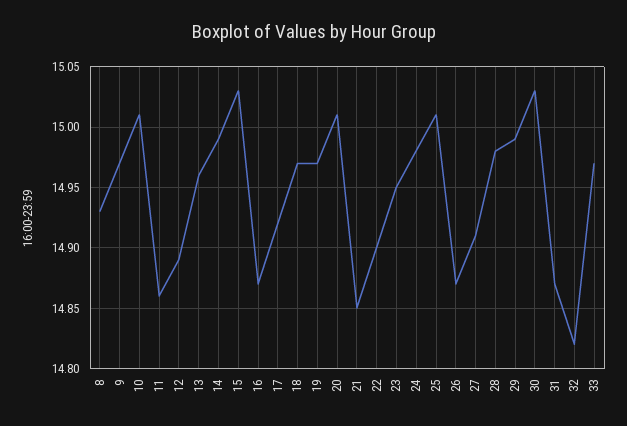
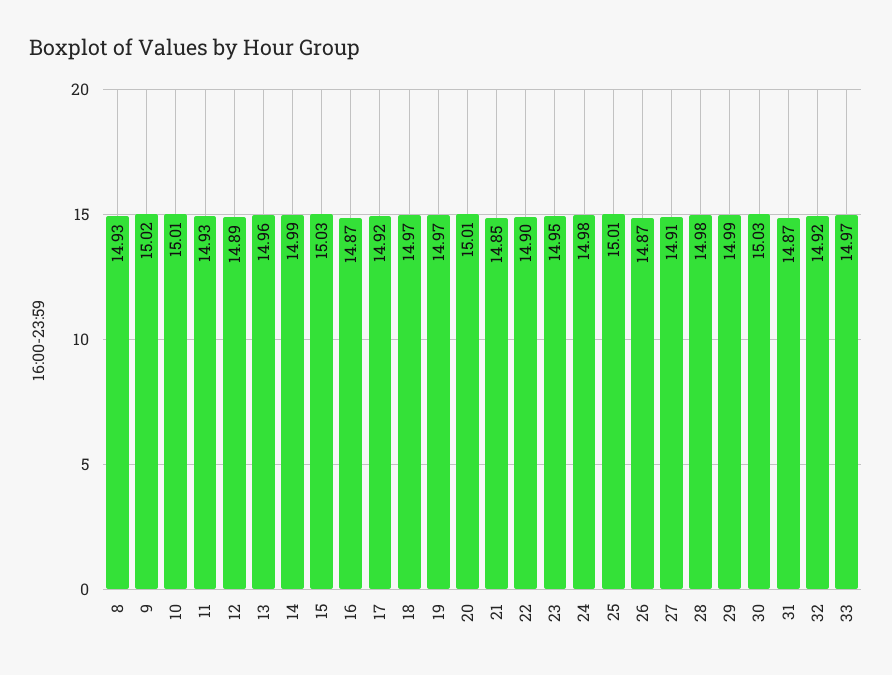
9: 14.97 -> 15.02
11: 14.86 -> 14.93
32: 14.82 -> 14.92

